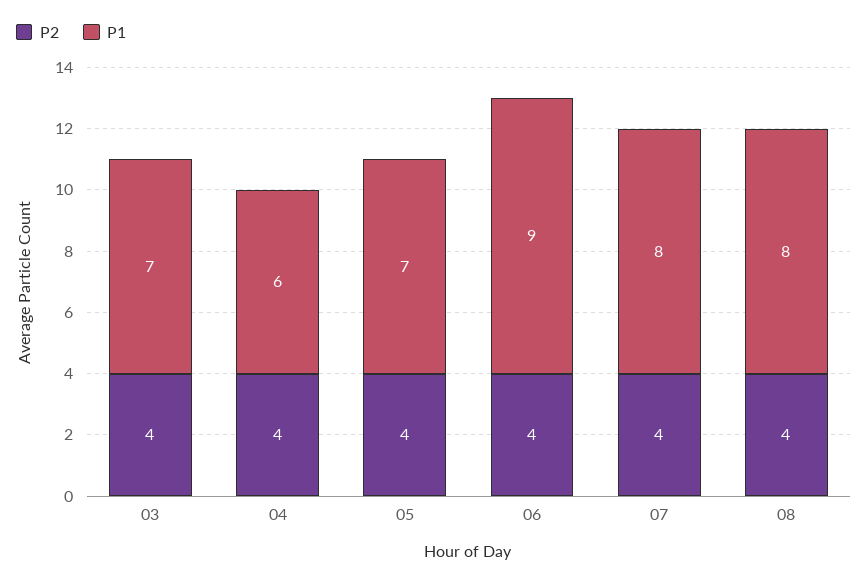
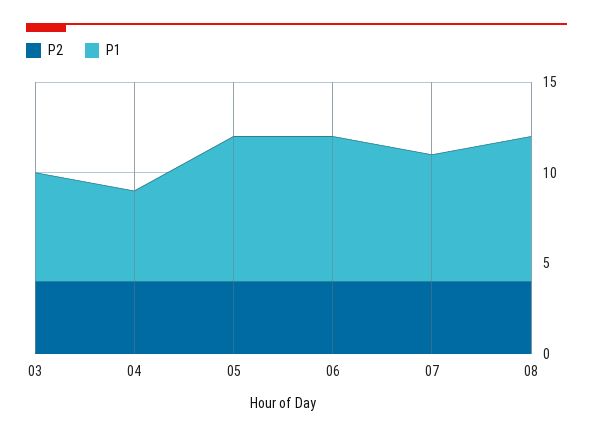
P1, 03: 7 -> 6
P1, 04: 6 -> 5
P1, 05: 7 -> 8
P1, 06: 9 -> 8
P1, 07: 8 -> 7

